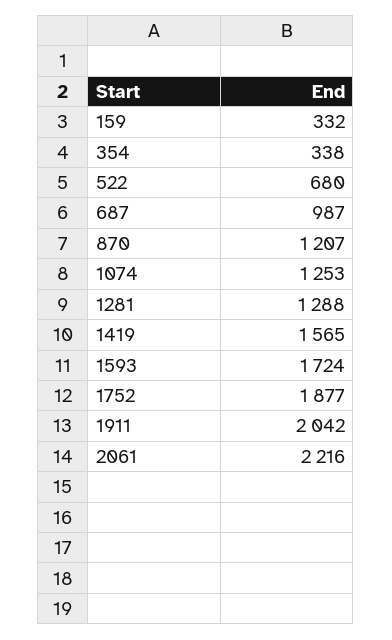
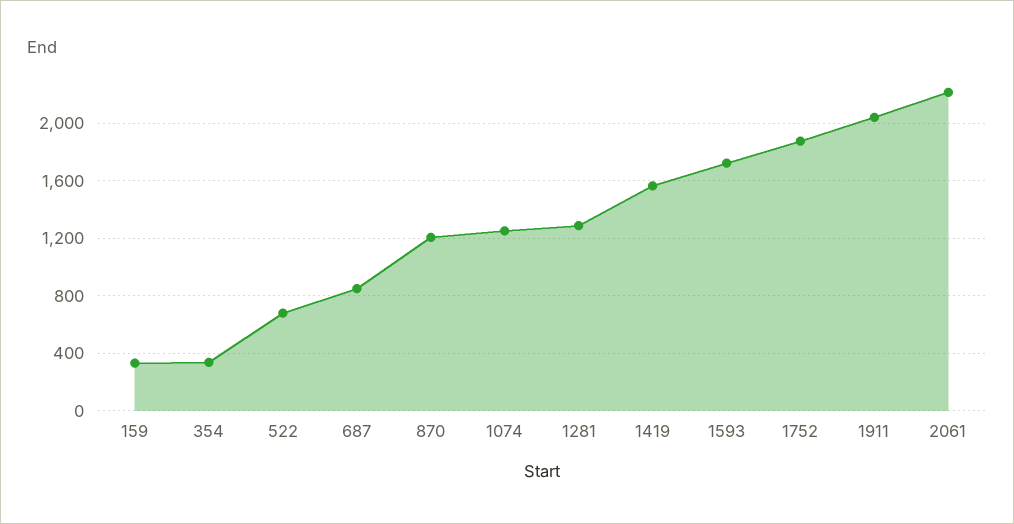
687: 987 -> 850

